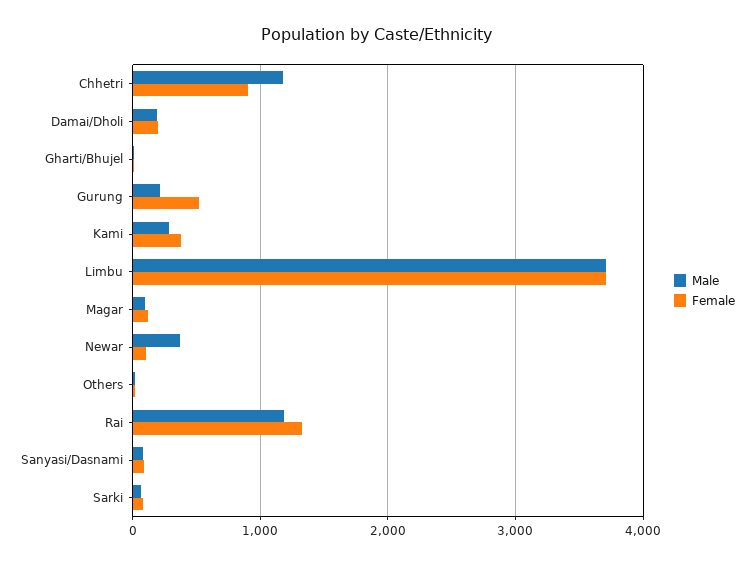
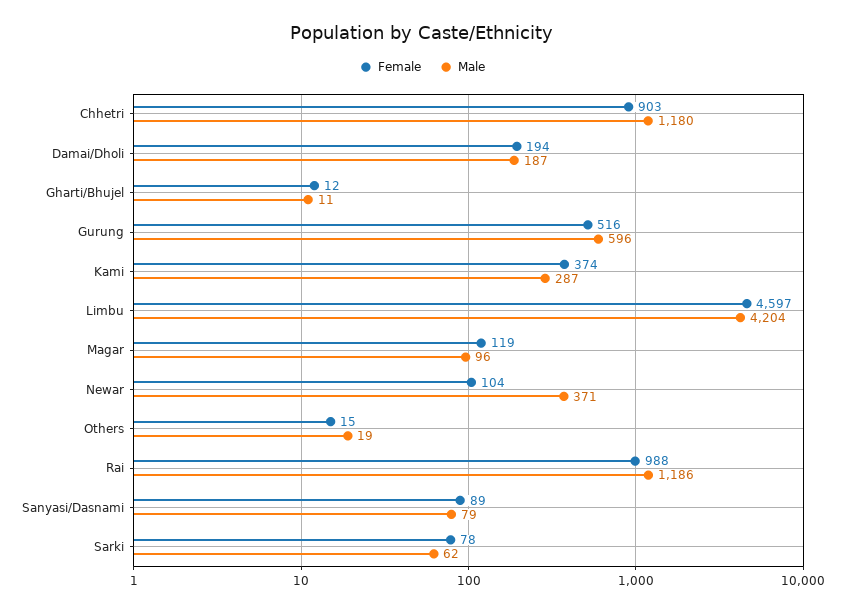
Male, Gurung: 200 -> 596
Male, Limbu: 3700 -> 4204
Female, Limbu: 3700 -> 4597
Female, Rai: 1300 -> 988

